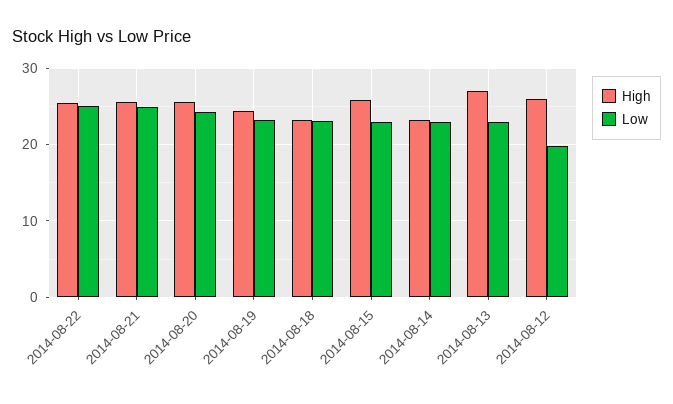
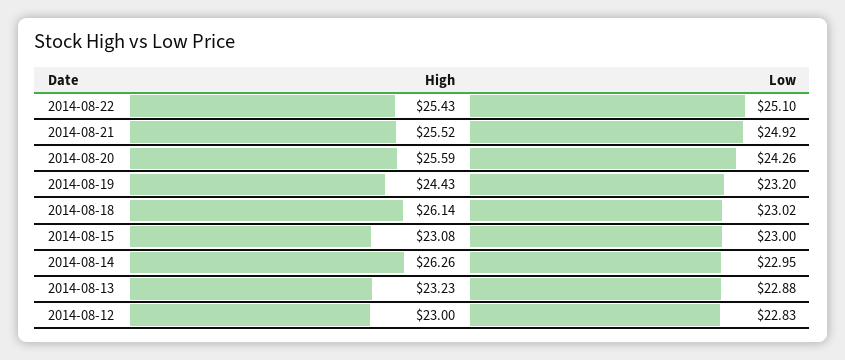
High, 2014-08-18: 23 -> 26.14
High, 2014-08-15: 26 -> 23.08
High, 2014-08-14: 23 -> 26.26
High, 2014-08-13: 27 -> 23.23
High, 2014-08-12: 26 -> 23
Low, 2014-08-12: 20 -> 22.83

